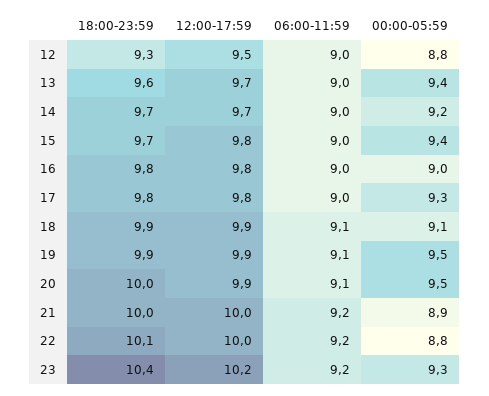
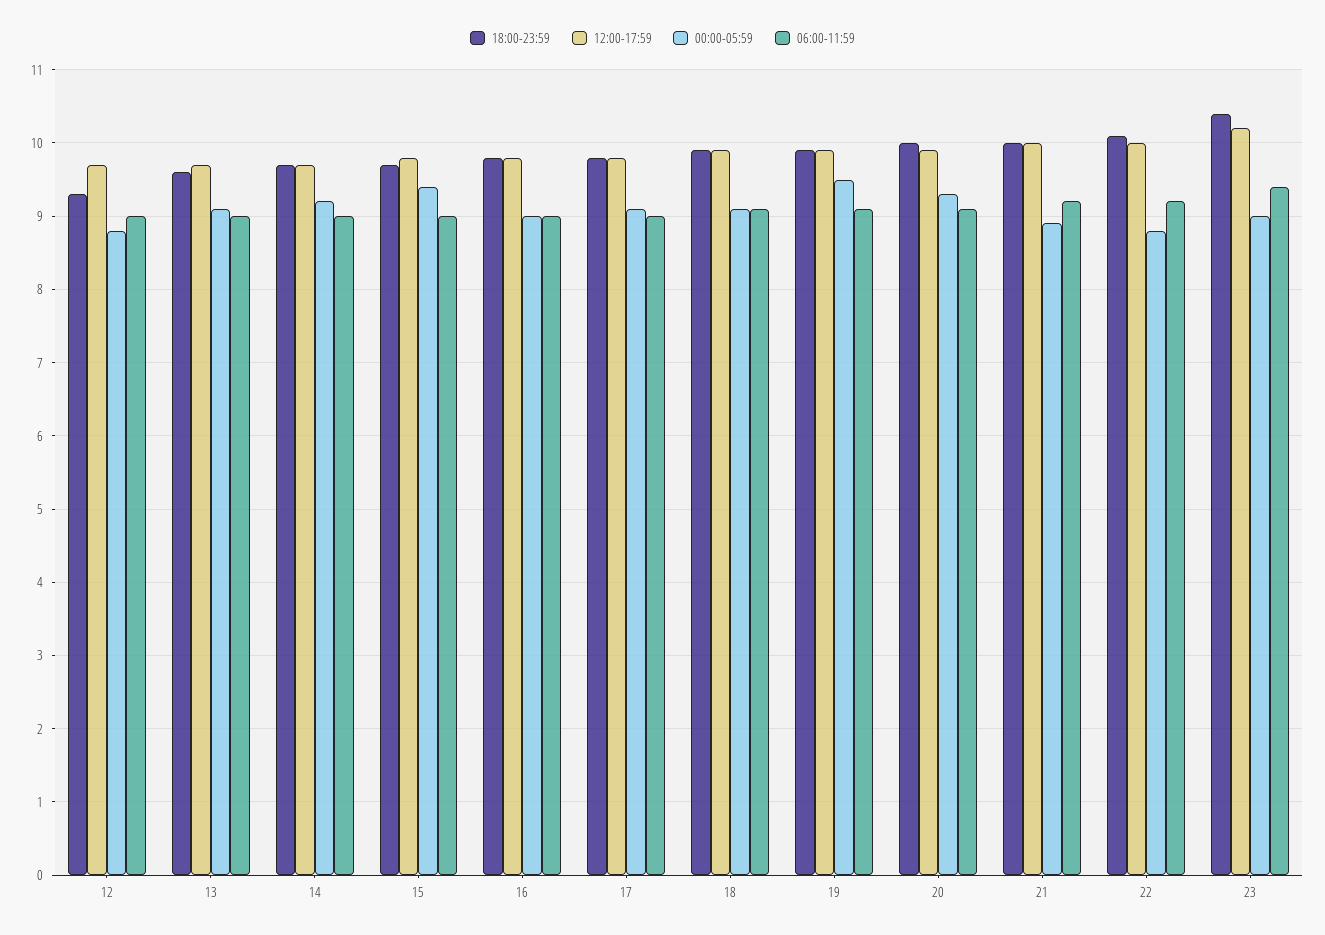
12:00-17:59, 12: 9.5 -> 9.7
00:00-05:59, 13: 9.4 -> 9.1
00:00-05:59, 17: 9.3 -> 9.1
00:00-05:59, 20: 9.5 -> 9.3
06:00-11:59, 23: 9.2 -> 9.4
00:00-05:59, 23: 9.3 -> 9

